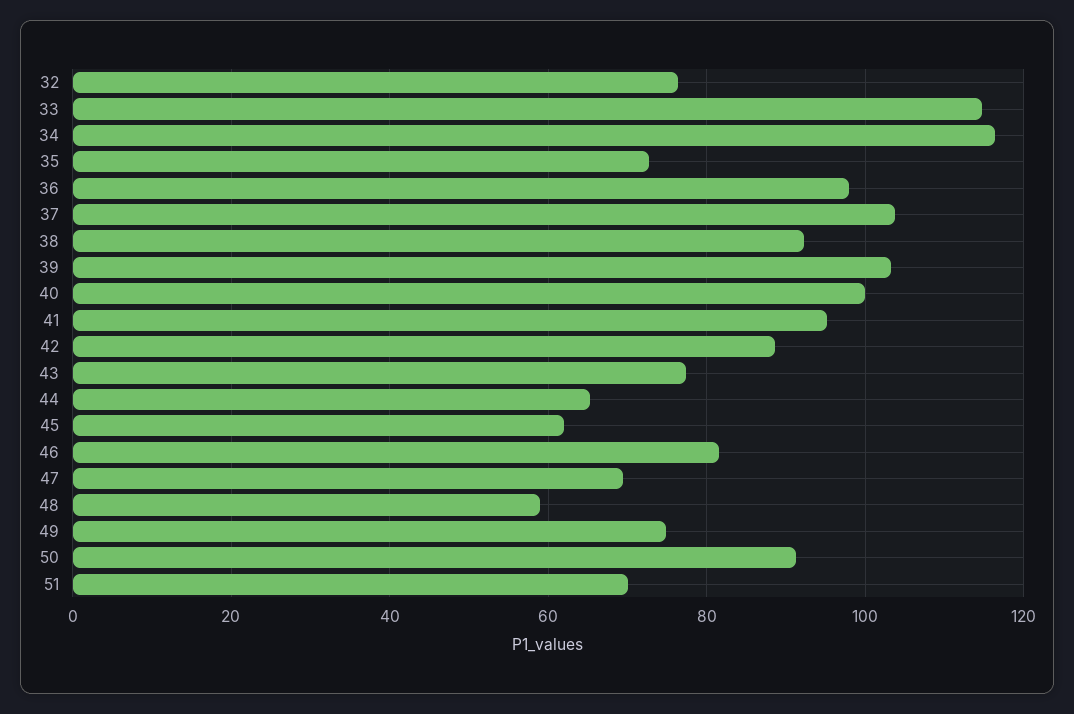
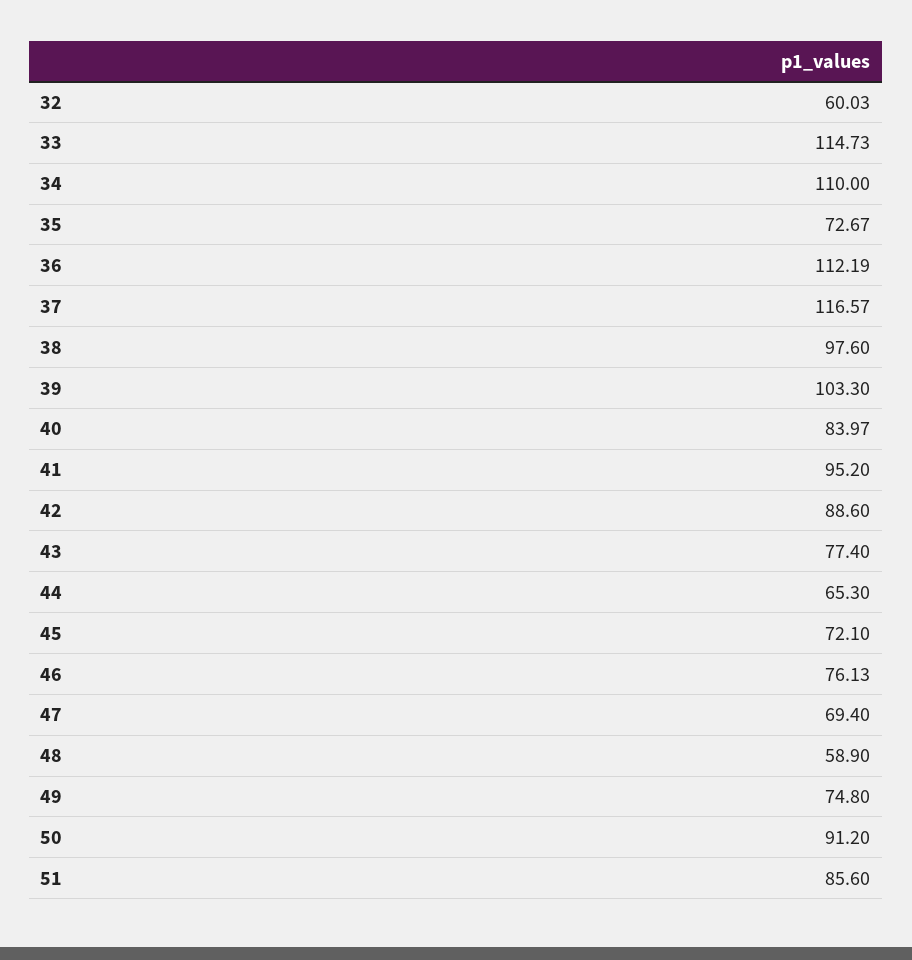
32: 76 -> 60.03
34: 116 -> 110
36: 98 -> 112.19
37: 104 -> 116.57
38: 92 -> 97.6
40: 100 -> 83.97
45: 62 -> 72.1
46: 82 -> 76.13
51: 70 -> 85.6

